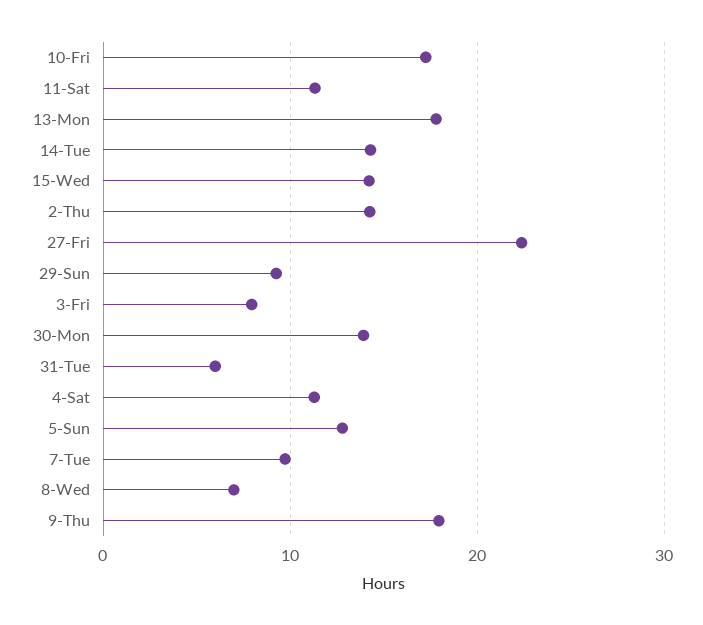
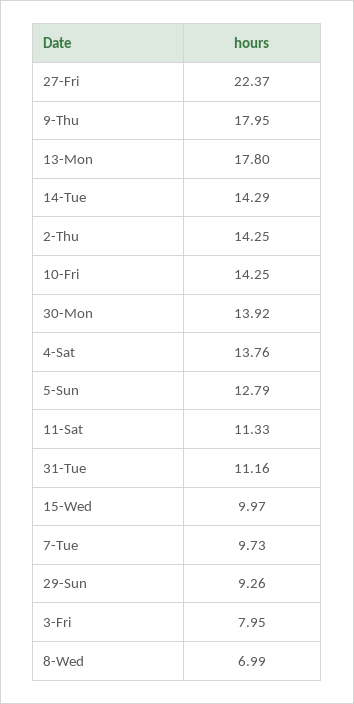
10-Fri: 17 -> 14.25
15-Wed: 14 -> 9.97
31-Tue: 6 -> 11.16
4-Sat: 11 -> 13.76

